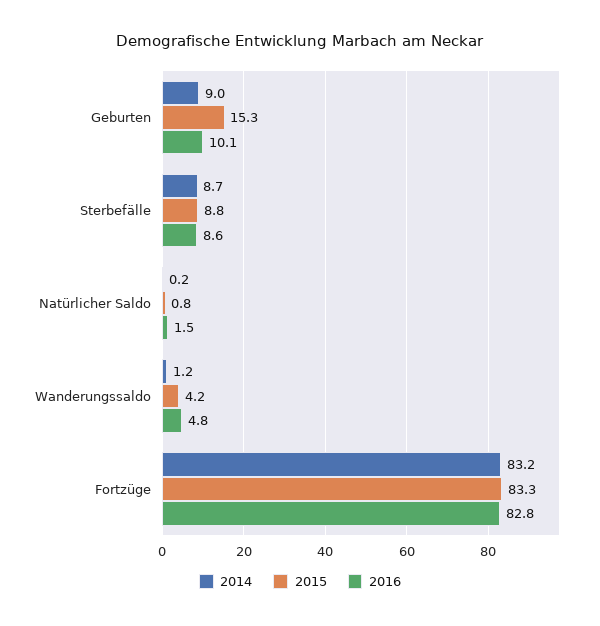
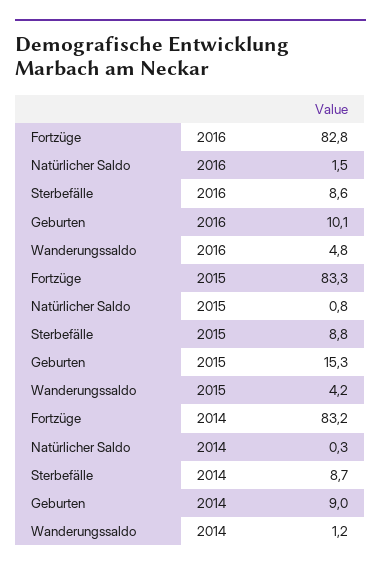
2014, Natürlicher Saldo: 0.2 -> 0.3

